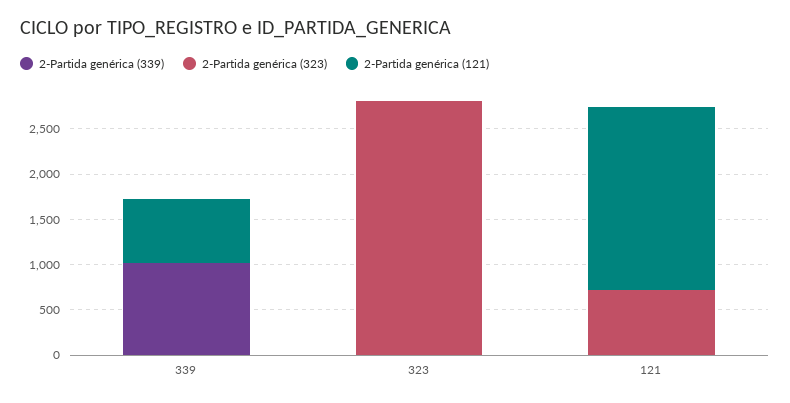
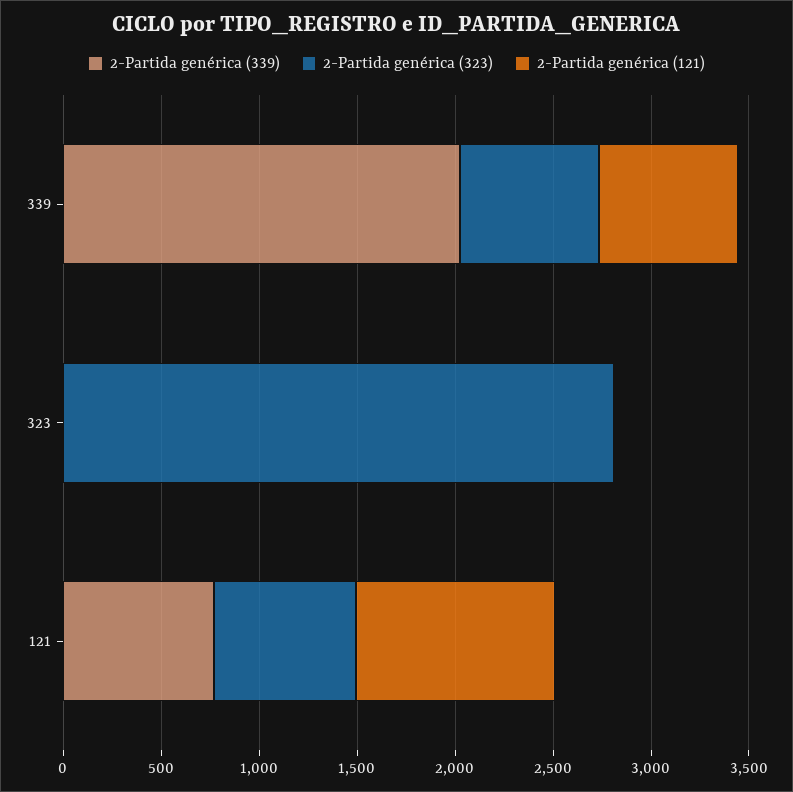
2-Partida genérica (339), 339: 1000 -> 2000
2-Partida genérica (323), 339: 0 -> 700
2-Partida genérica (339), 121: 0 -> 800
2-Partida genérica (121), 121: 2000 -> 1000

